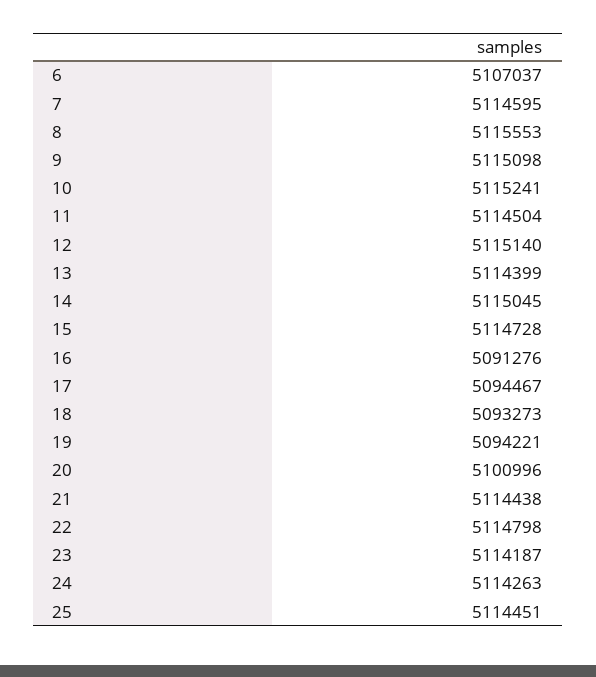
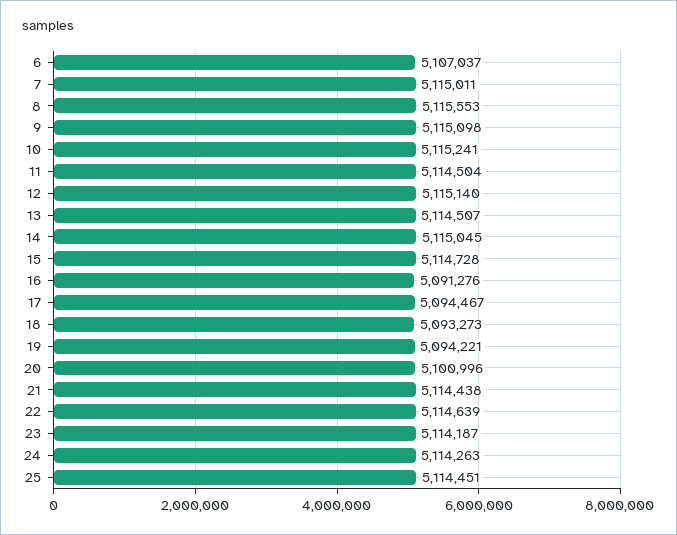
7: 5114595 -> 5115011
13: 5114399 -> 5114507
22: 5114798 -> 5114639

